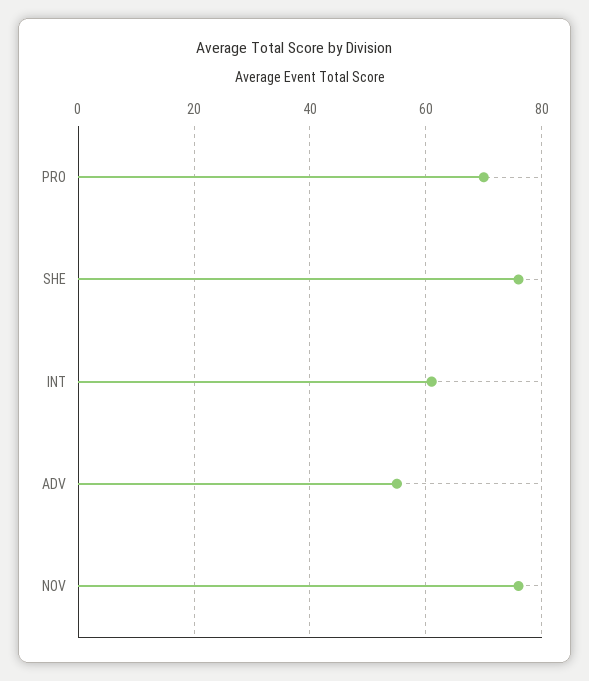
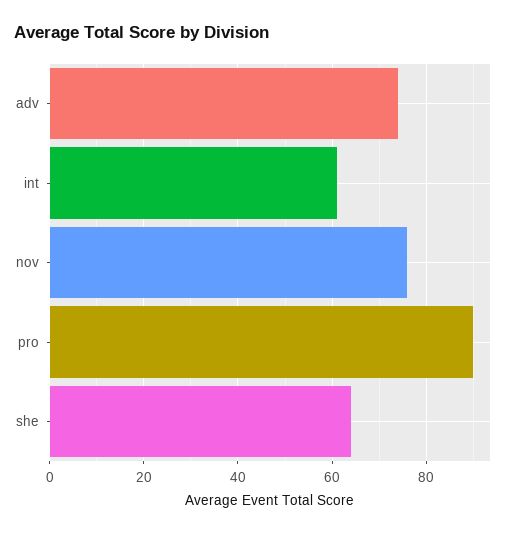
PRO: 70 -> 90
SHE: 75 -> 65
ADV: 55 -> 75

